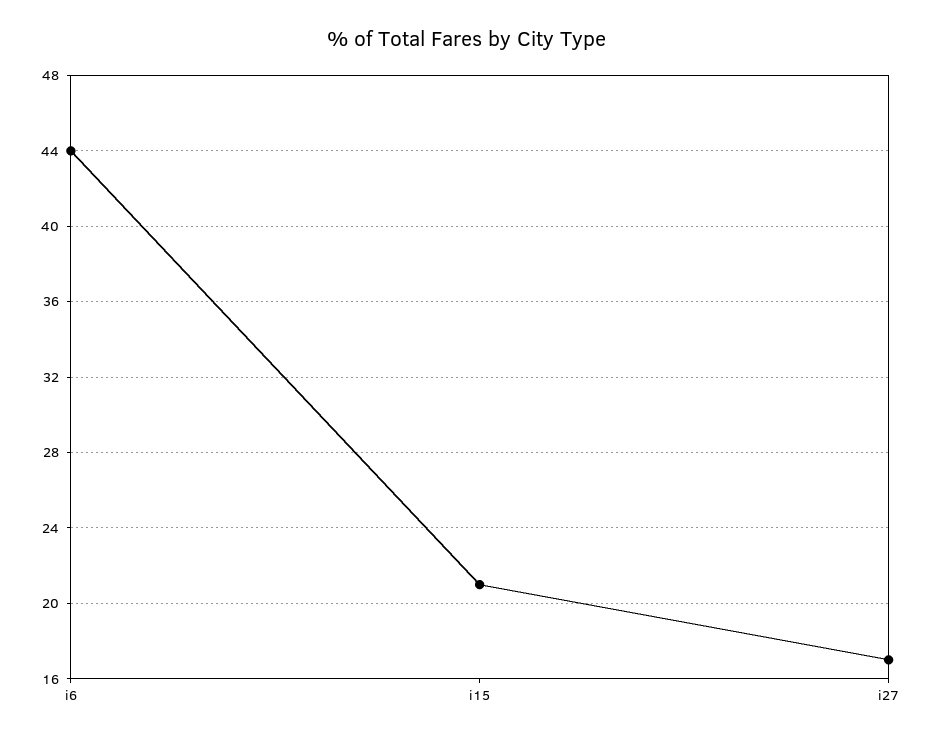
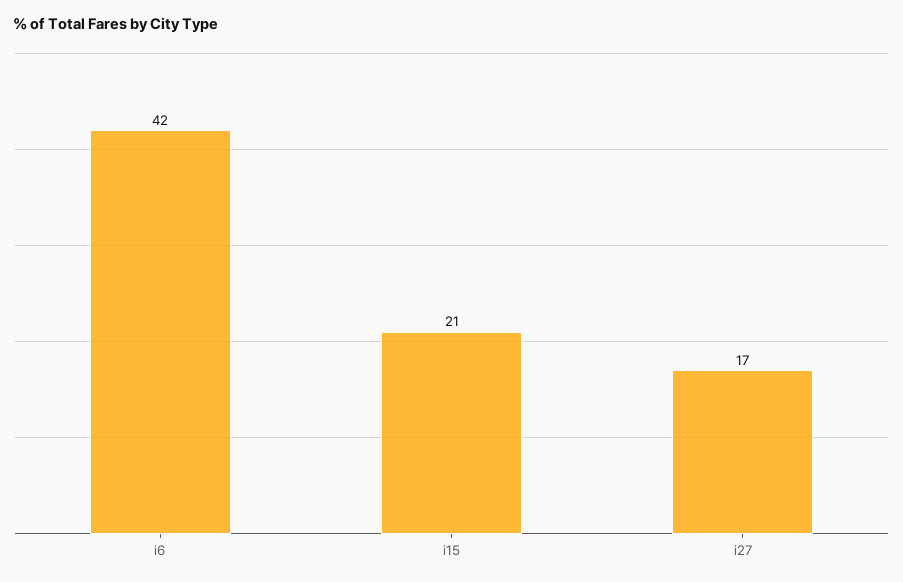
i6: 44 -> 42

